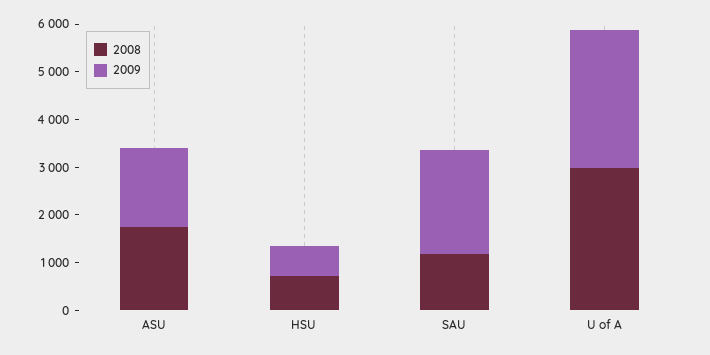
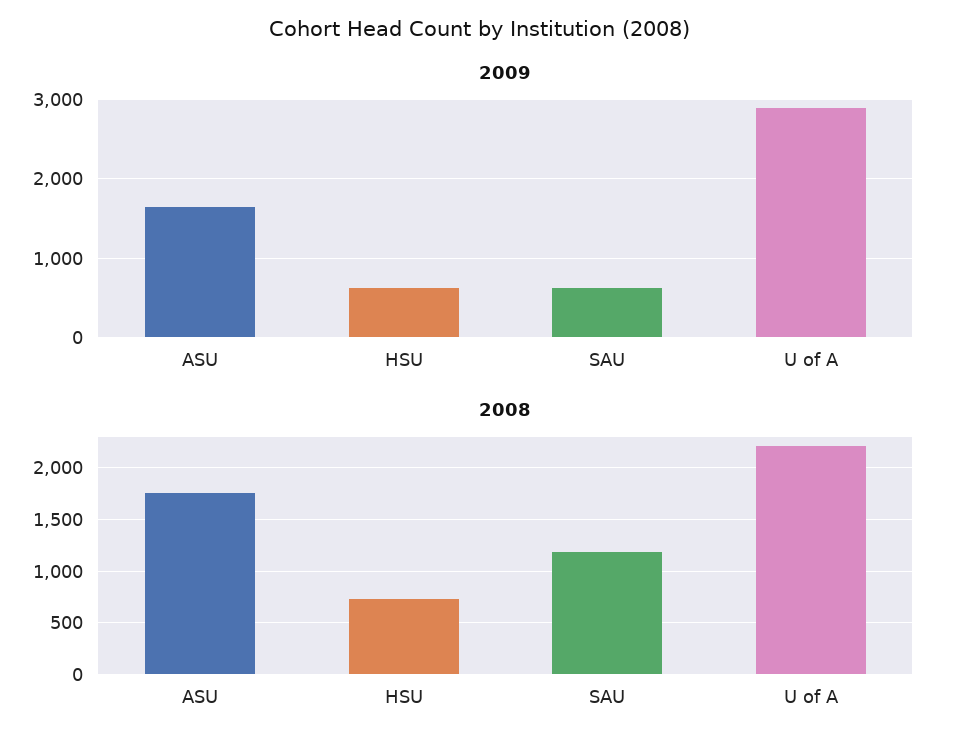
2009, SAU: 2200 -> 600
2008, U of A: 3000 -> 2200

